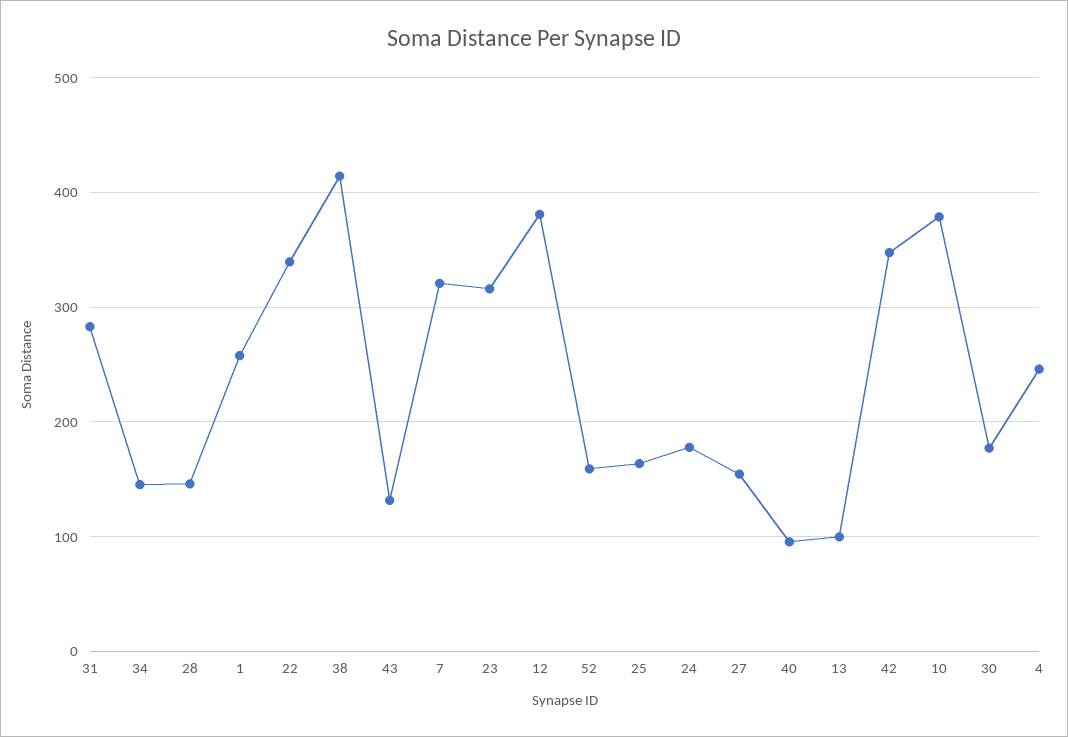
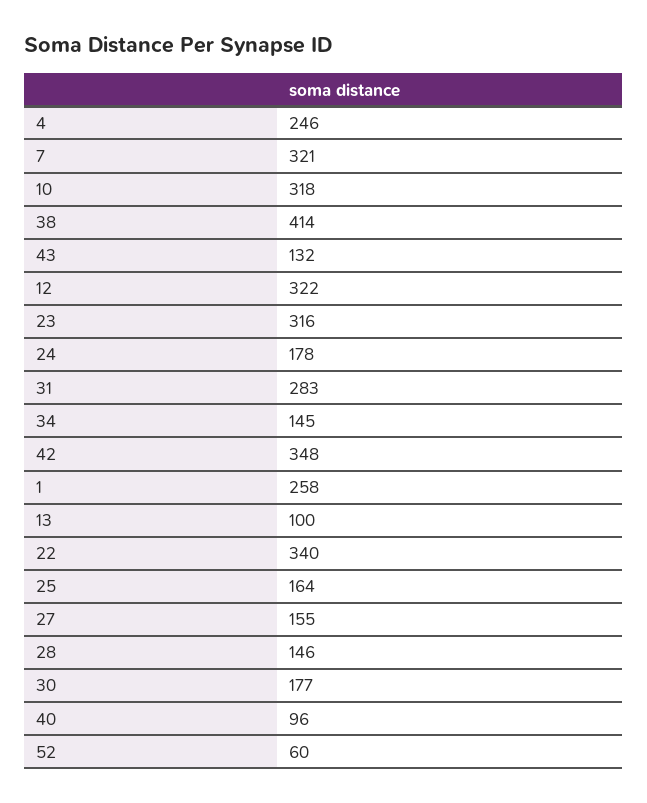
12: 380 -> 322
52: 160 -> 60
10: 380 -> 318

